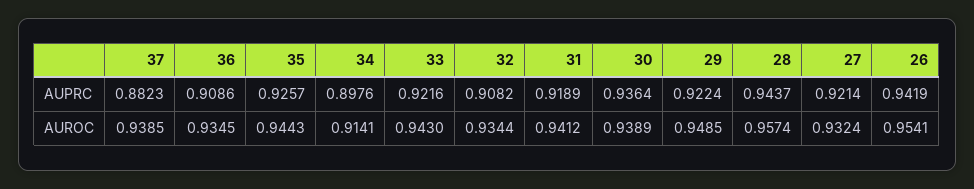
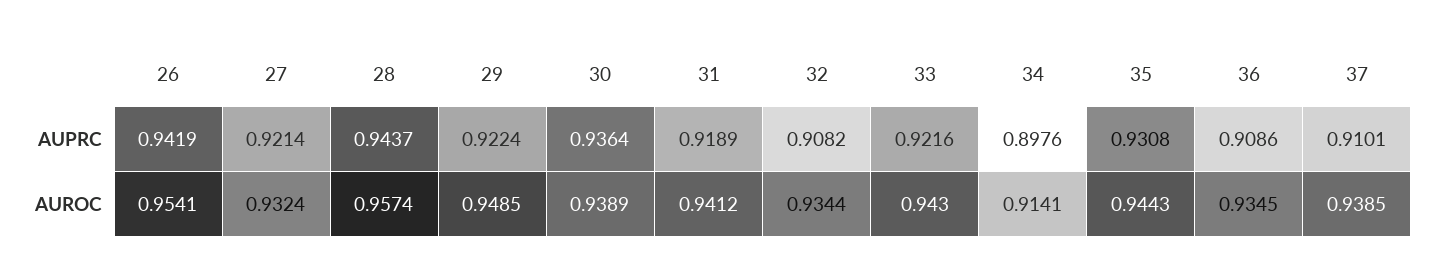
37, AUPRC: 0.8823 -> 0.9101
35, AUPRC: 0.9257 -> 0.9308

